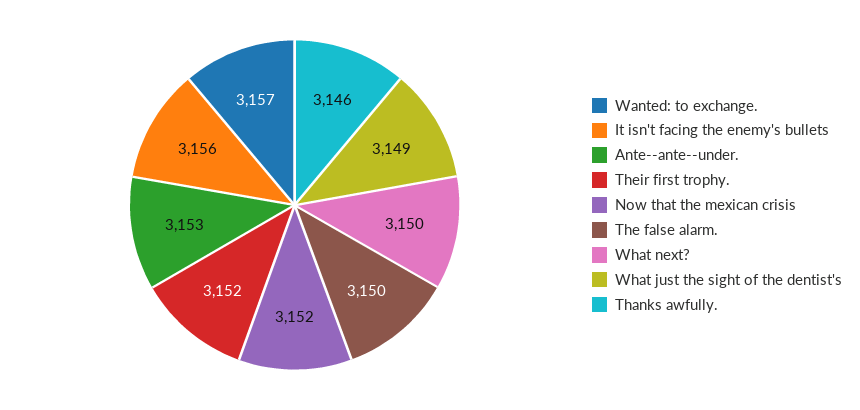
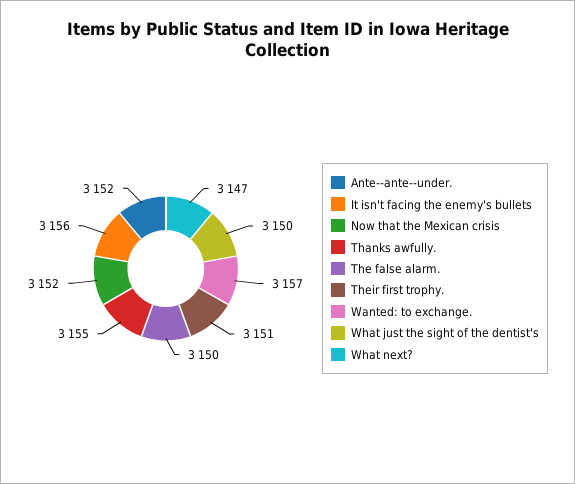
Ante--ante--under.: 3153 -> 3152
Their first trophy.: 3152 -> 3151
What next?: 3150 -> 3147
What just the sight of the dentist's: 3149 -> 3150
Thanks awfully.: 3146 -> 3155

